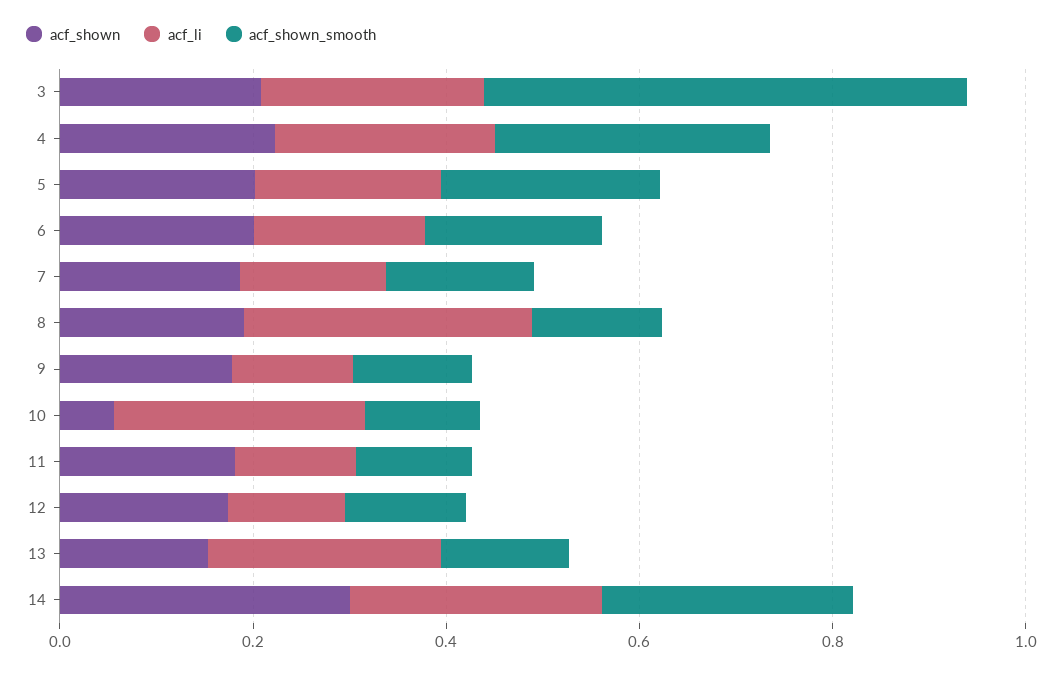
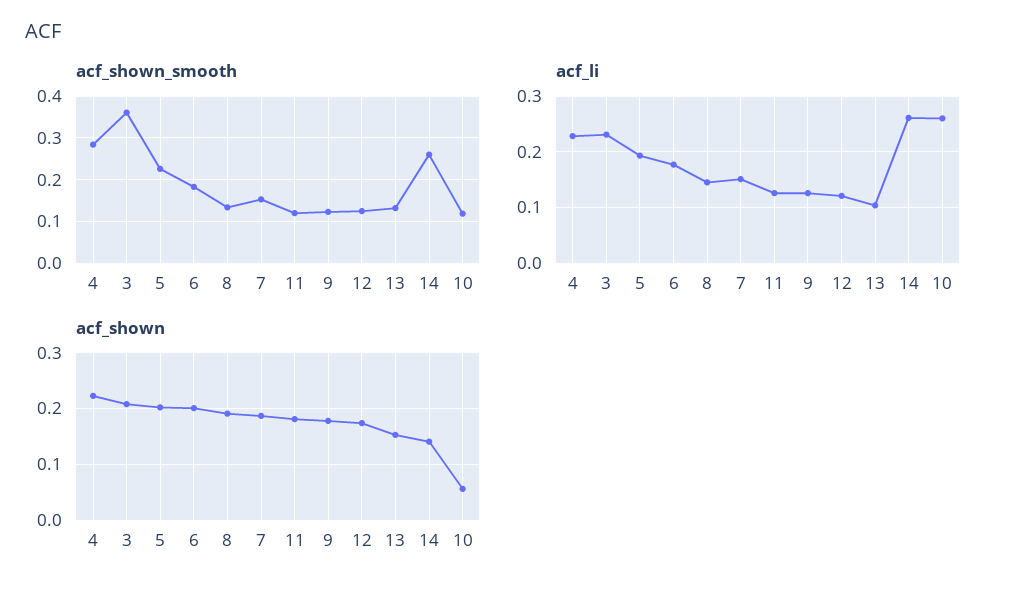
acf_shown_smooth, 3: 0.5 -> 0.36
acf_li, 8: 0.3 -> 0.14
acf_li, 13: 0.25 -> 0.1
acf_shown, 14: 0.3 -> 0.14

